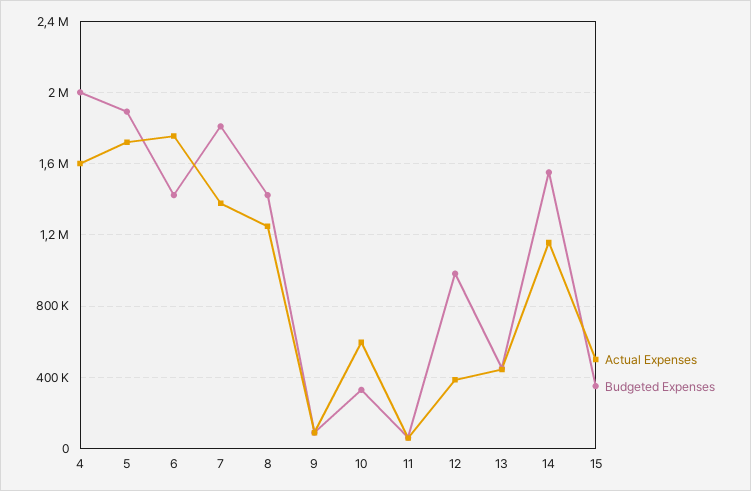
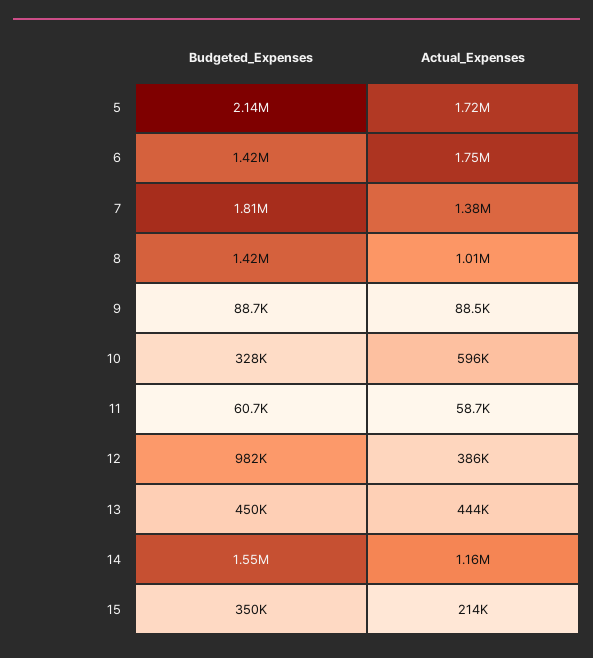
Actual Expenses, 4: 1600000 -> none
Budgeted Expenses, 4: 2000000 -> none
Budgeted Expenses, 5: 1900000 -> 2140000
Actual Expenses, 8: 1250000 -> 1010000
Actual Expenses, 15: 500000 -> 214000

